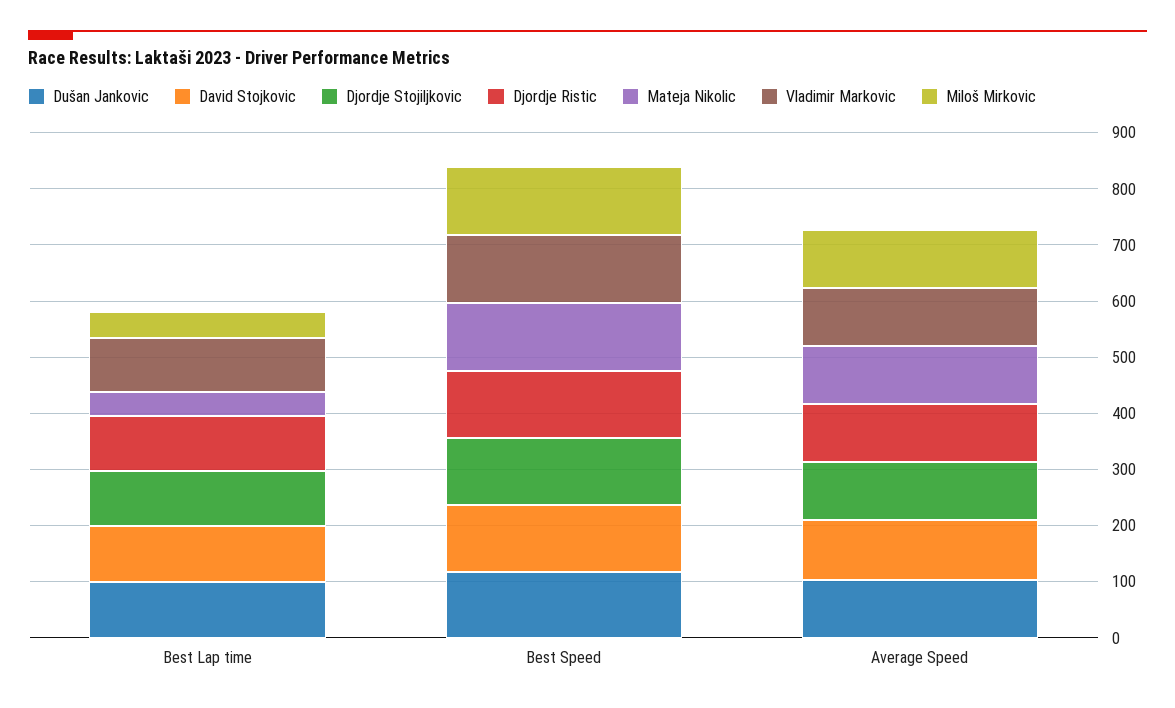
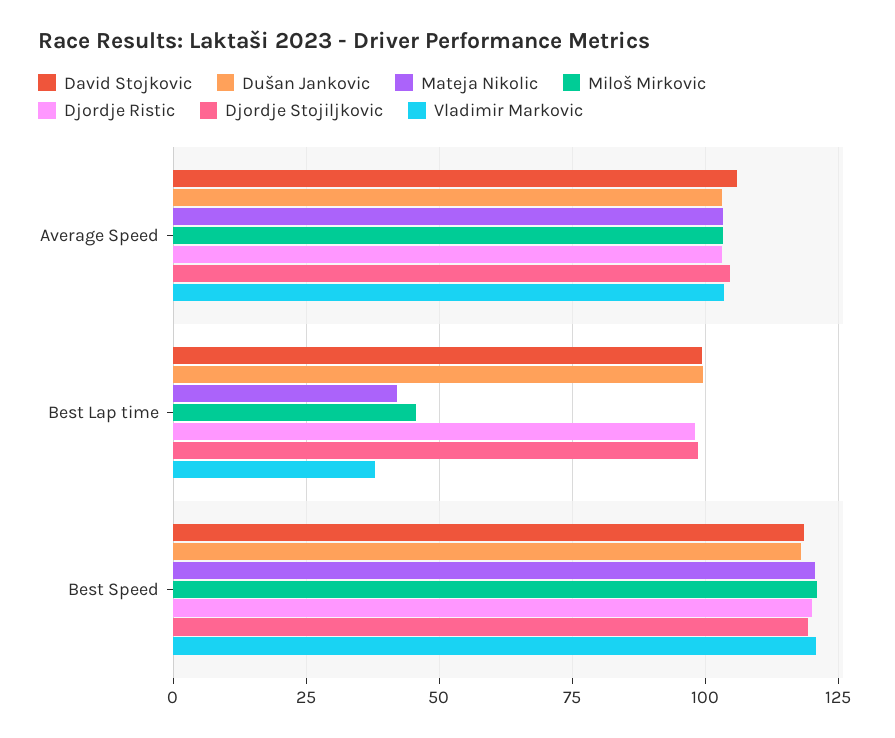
Vladimir Markovic, Best Lap time: 100 -> 37.5

